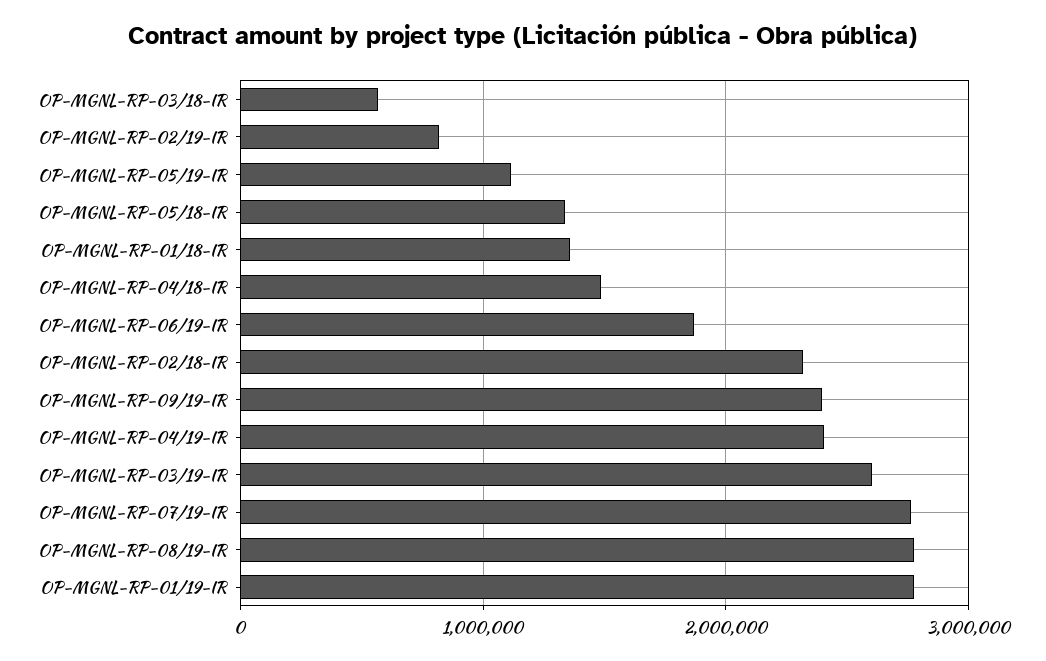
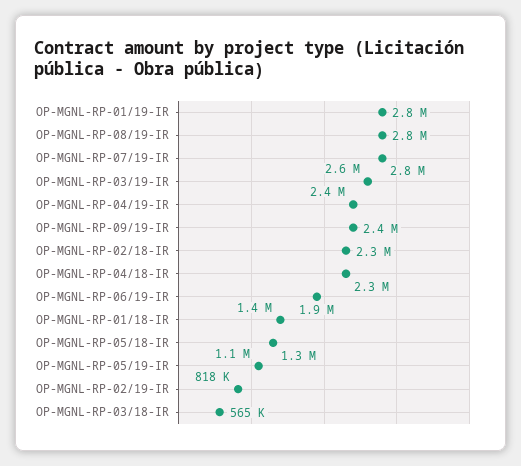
OP-MGNL-RP-04/18-IR: 1500000 -> 2300000

